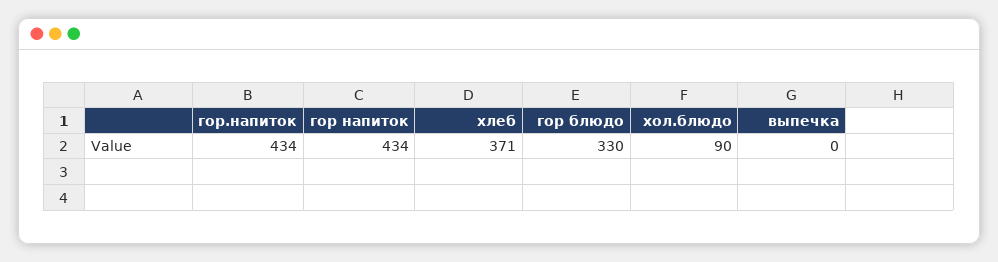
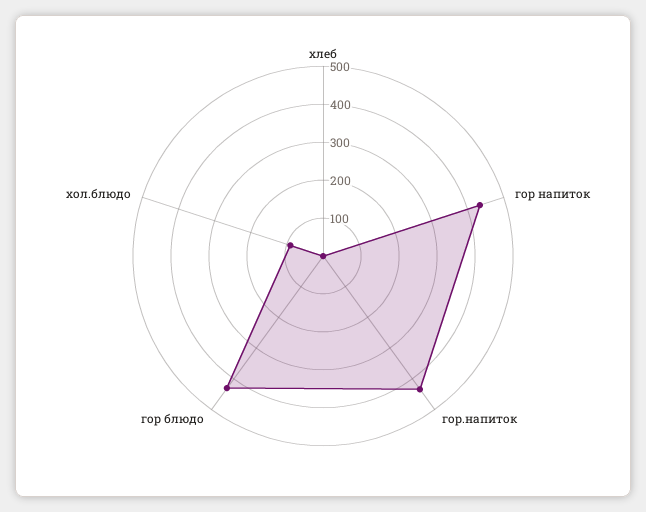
хлеб: 371 -> 0
гор блюдо: 330 -> 425
выпечка: 0 -> none

